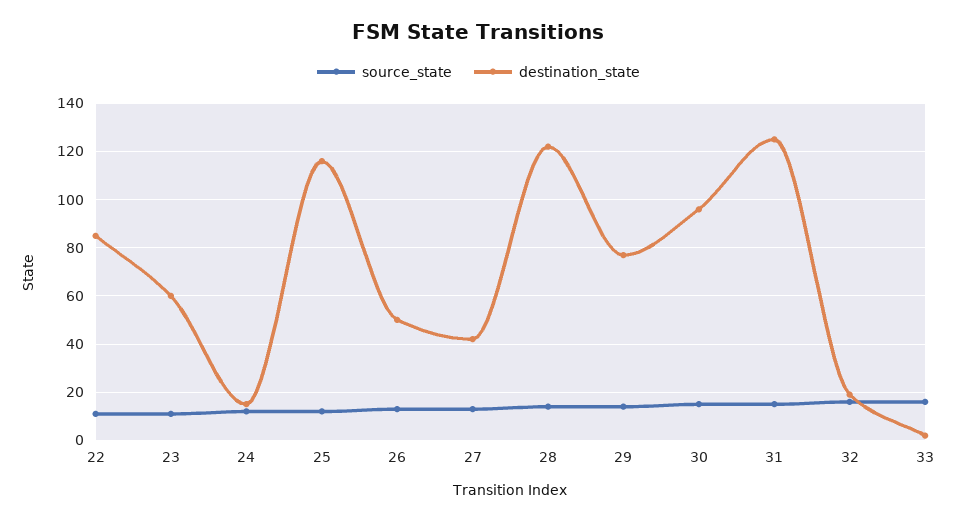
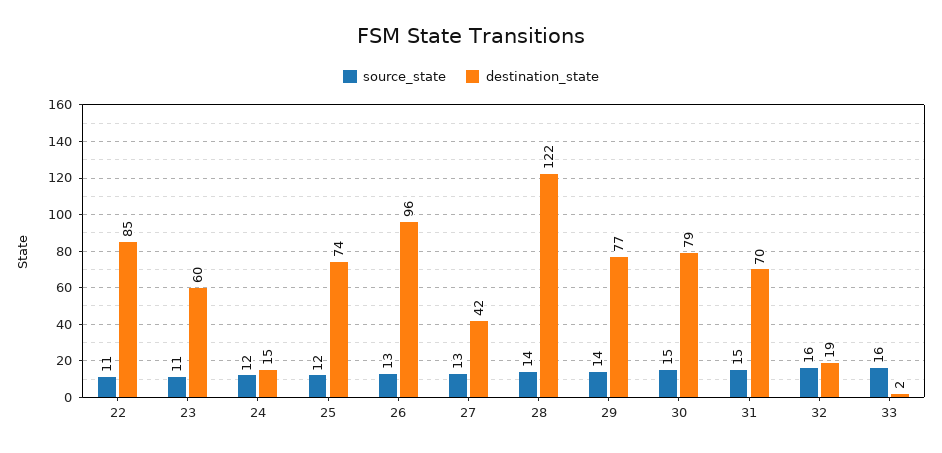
destination_state, 25: 115 -> 74
destination_state, 26: 50 -> 96
destination_state, 30: 95 -> 79
destination_state, 31: 125 -> 70

